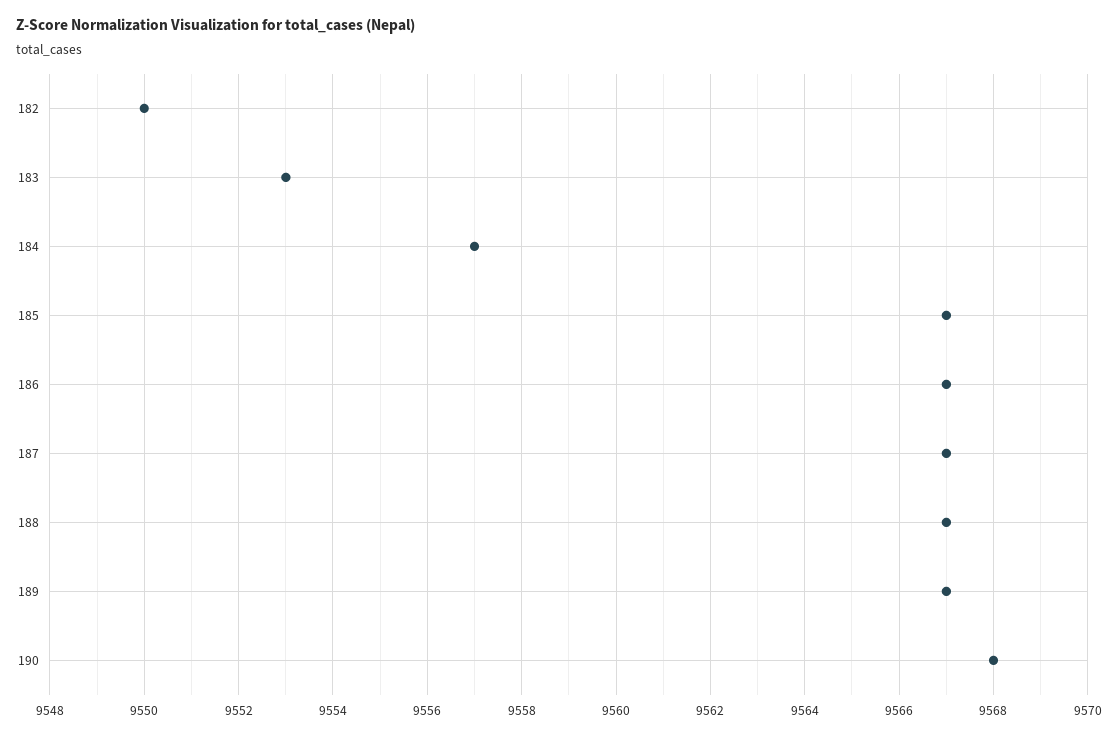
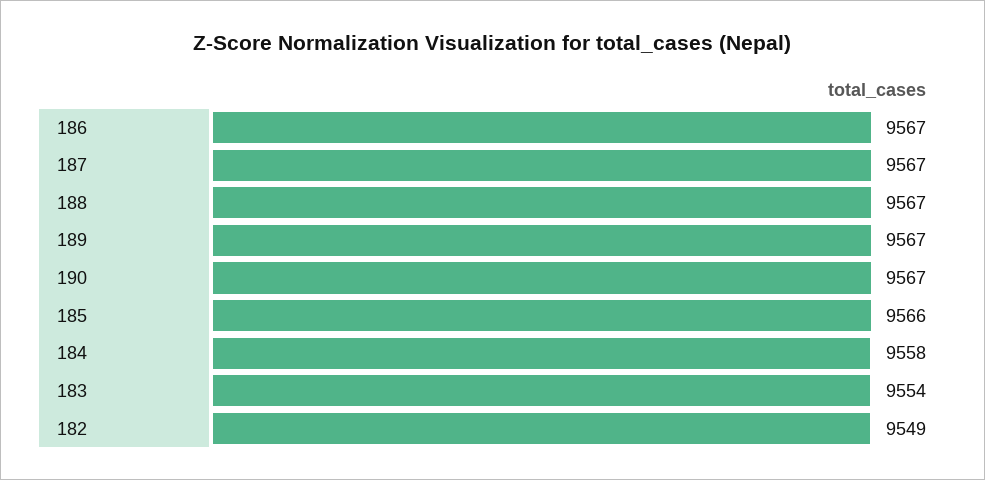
182: 9550 -> 9549
183: 9553 -> 9554
184: 9557 -> 9558
185: 9567 -> 9566
190: 9568 -> 9567

